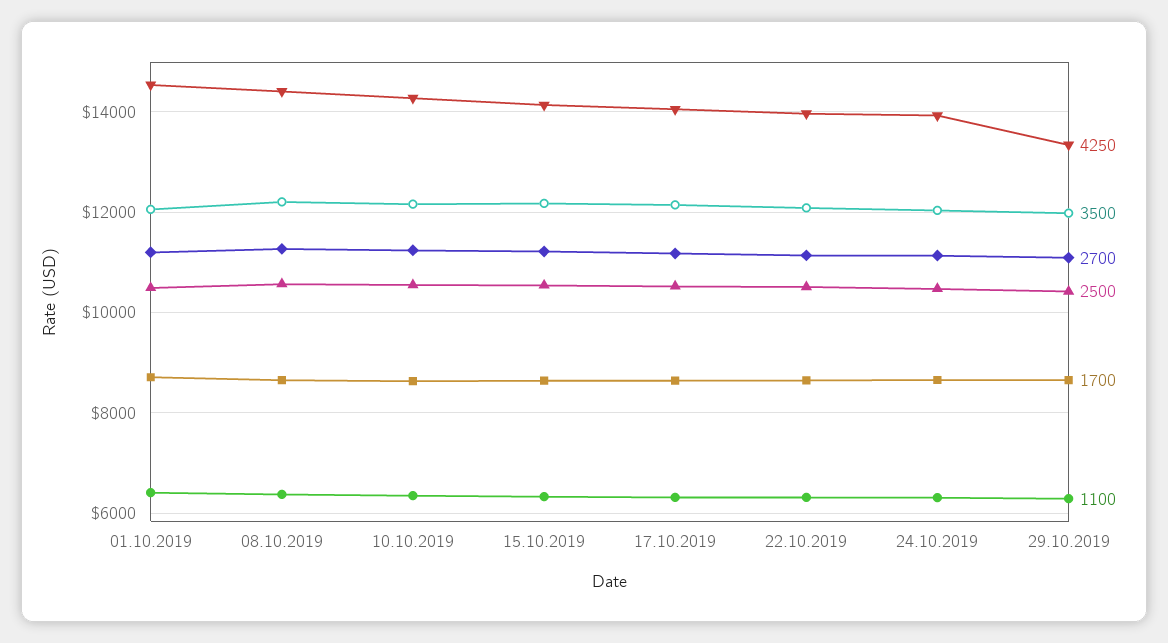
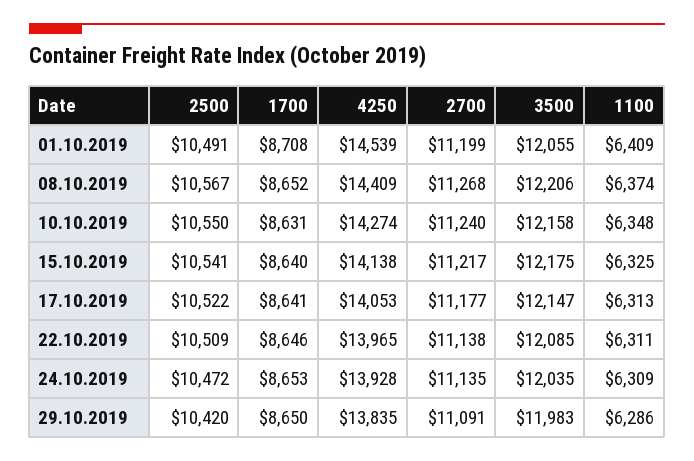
4250, 29.10.2019: 13400 -> 13835

